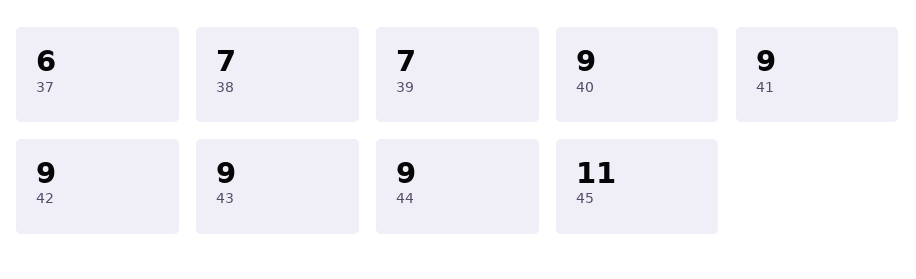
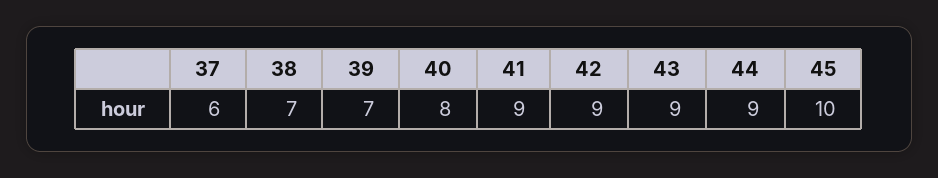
40: 9 -> 8
45: 11 -> 10

